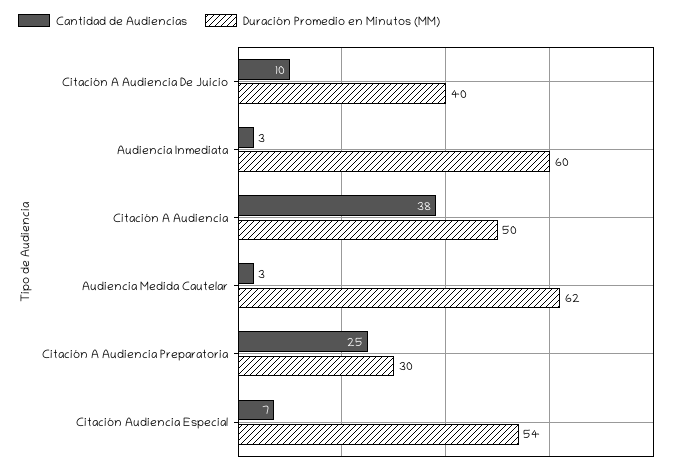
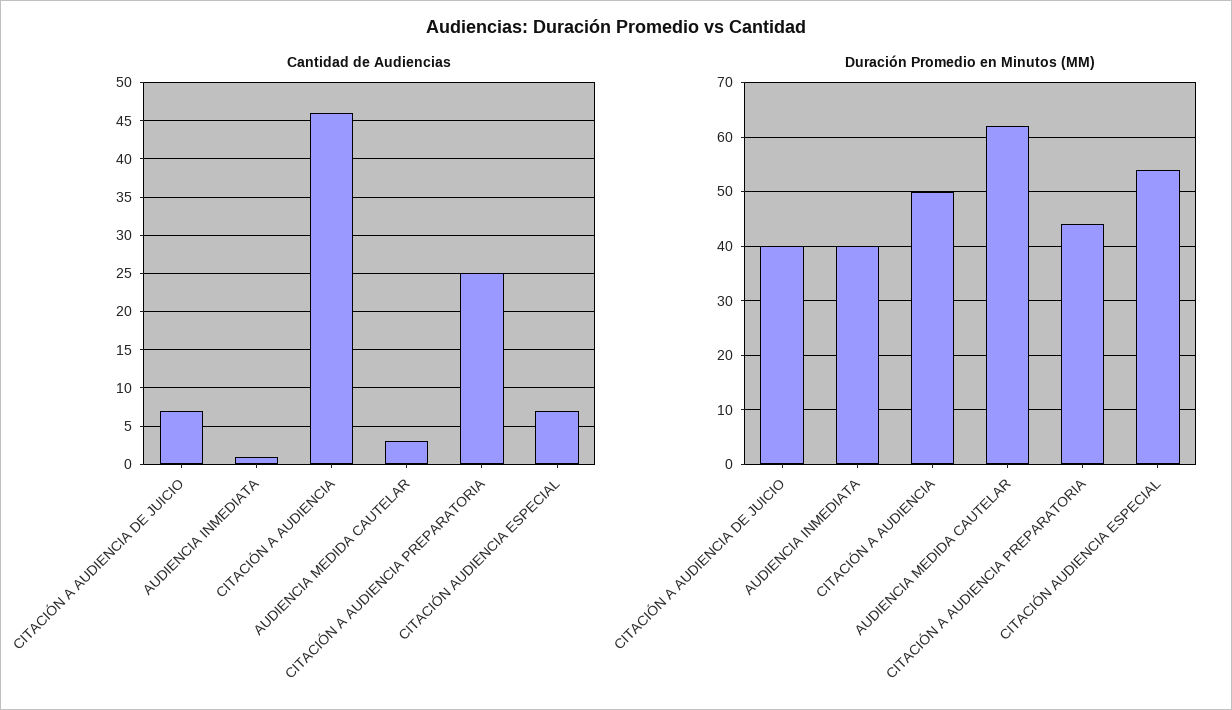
Cantidad de Audiencias, Citación A Audiencia De Juicio: 10 -> 7
Cantidad de Audiencias, Audiencia Inmediata: 3 -> 1
Duración Promedio en Minutos (MM), Audiencia Inmediata: 60 -> 40
Cantidad de Audiencias, Citación A Audiencia: 38 -> 46
Duración Promedio en Minutos (MM), Citación A Audiencia Preparatoria: 30 -> 45

